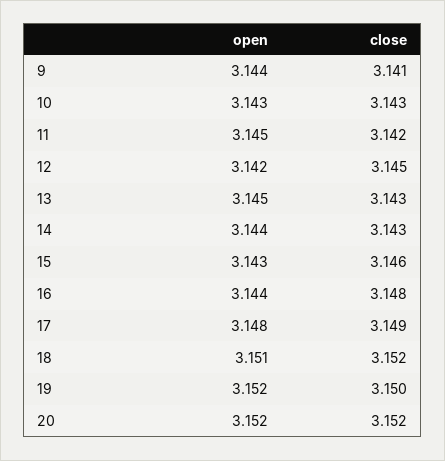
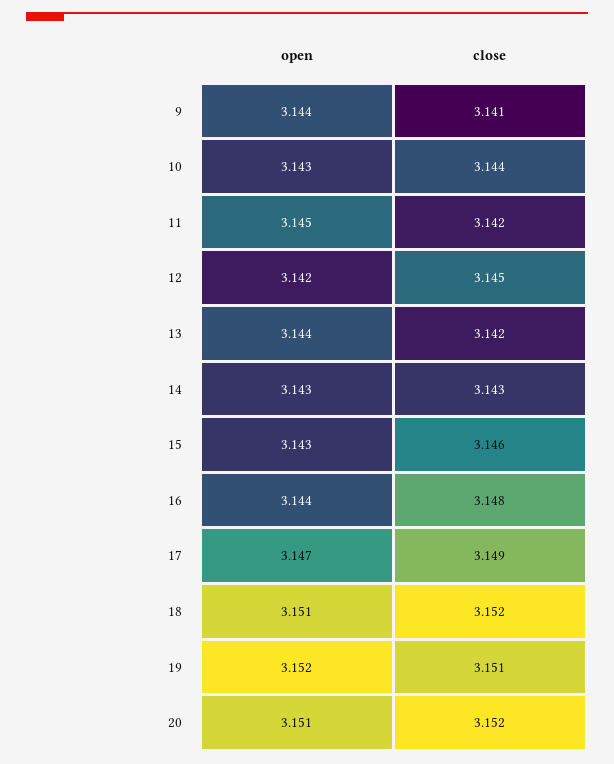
close, 10: 3.143 -> 3.144
open, 13: 3.145 -> 3.144
close, 13: 3.143 -> 3.142
open, 14: 3.144 -> 3.143
open, 17: 3.148 -> 3.147
close, 19: 3.15 -> 3.151
open, 20: 3.152 -> 3.151

